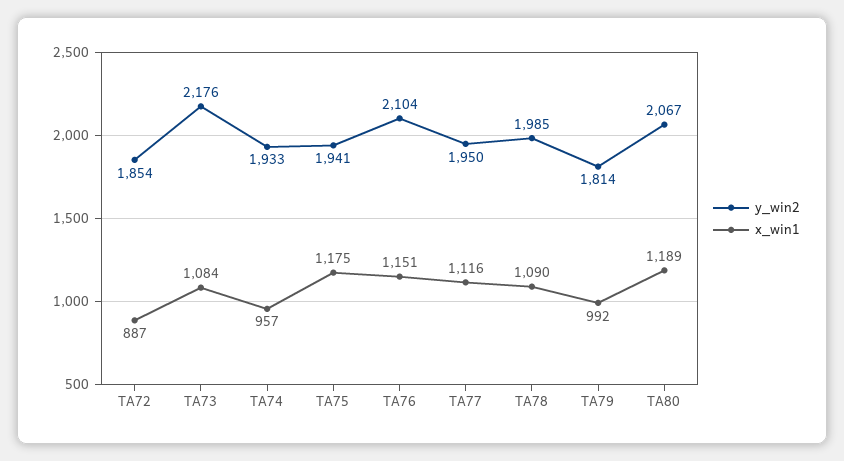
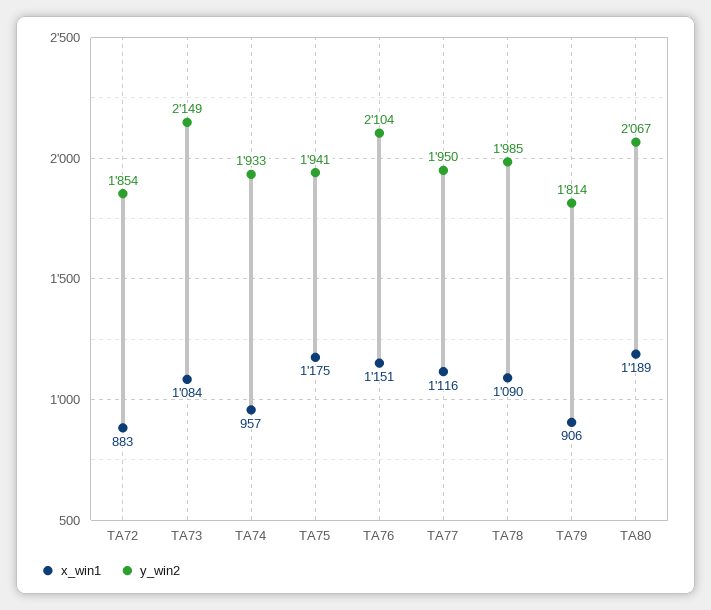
x_win1, TA72: 887 -> 883
y_win2, TA73: 2176 -> 2149
x_win1, TA79: 992 -> 906

